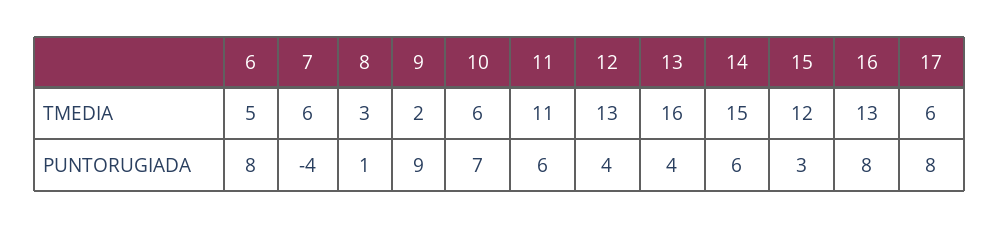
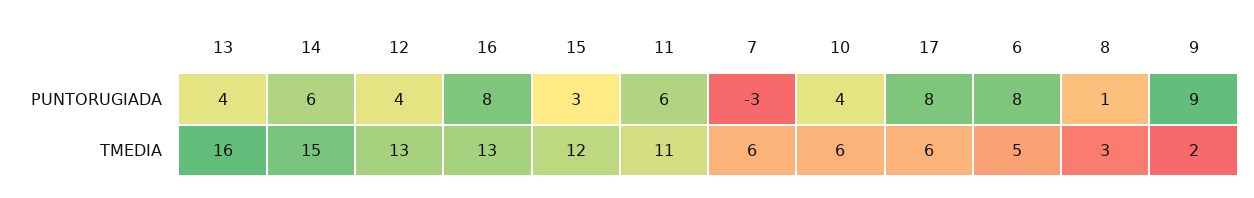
7, PUNTORUGIADA: -4 -> -3
10, PUNTORUGIADA: 7 -> 4

